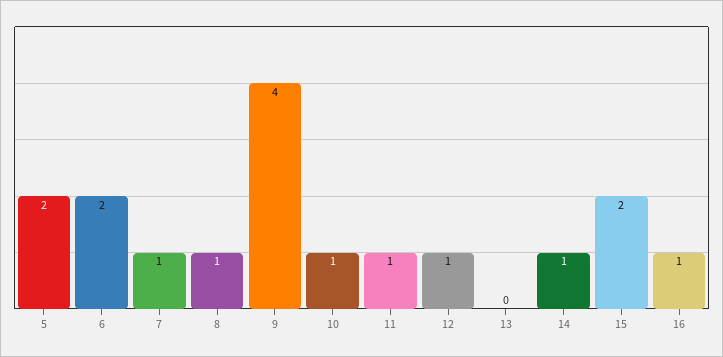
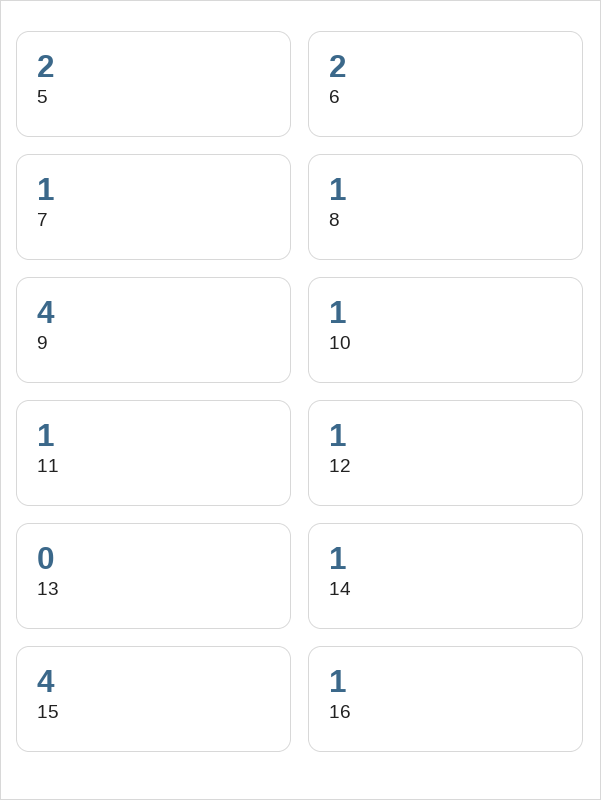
15: 2 -> 4

